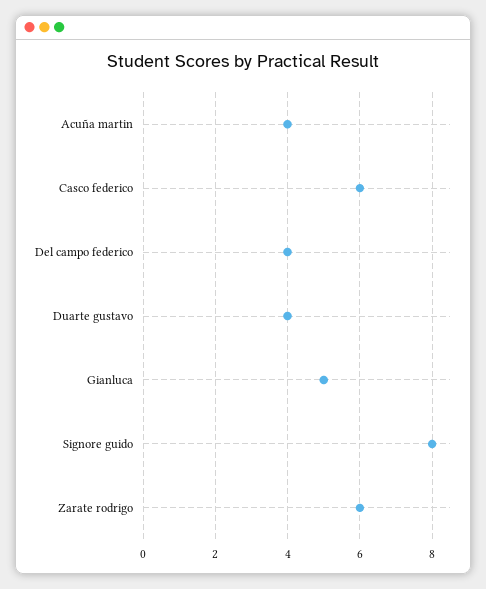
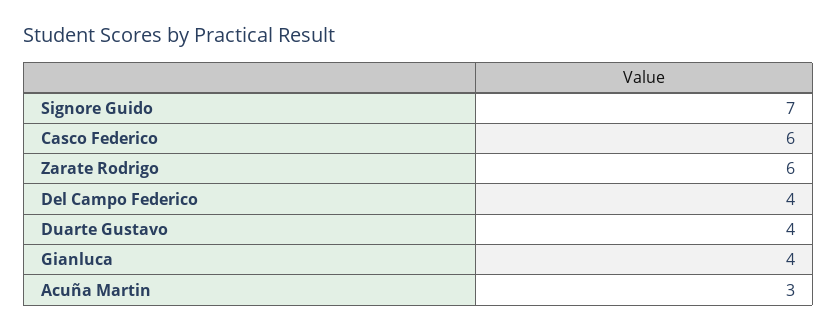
Acuña martin: 4 -> 3
Gianluca: 5 -> 4
Signore guido: 8 -> 7

